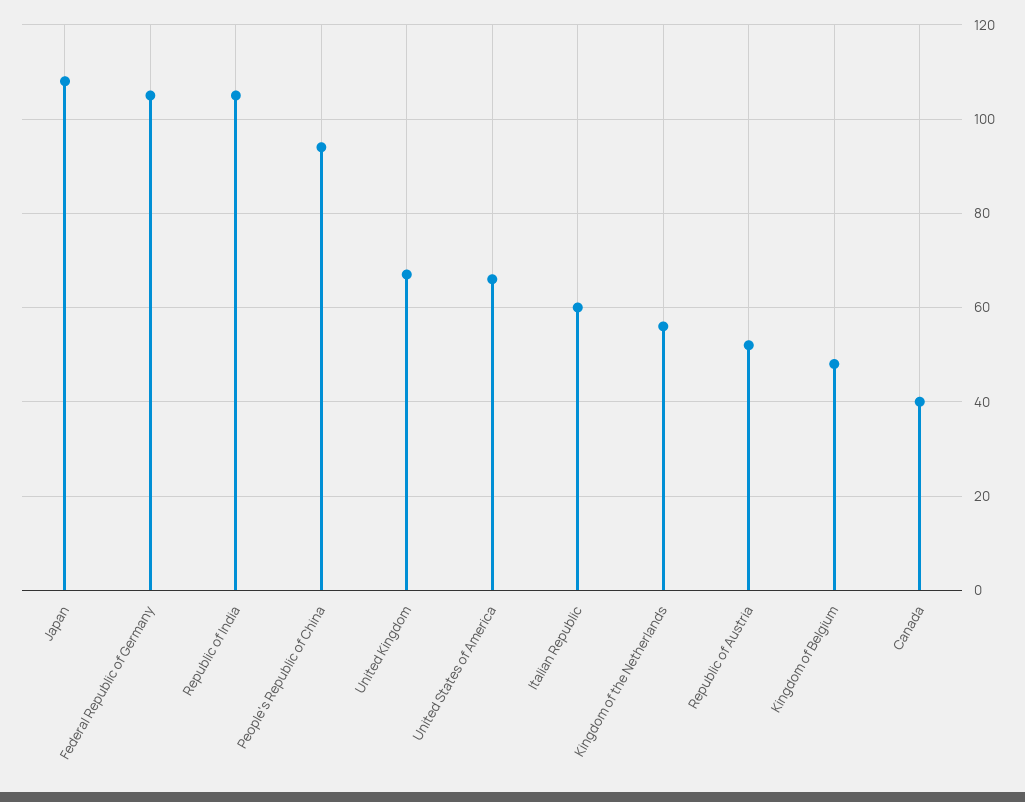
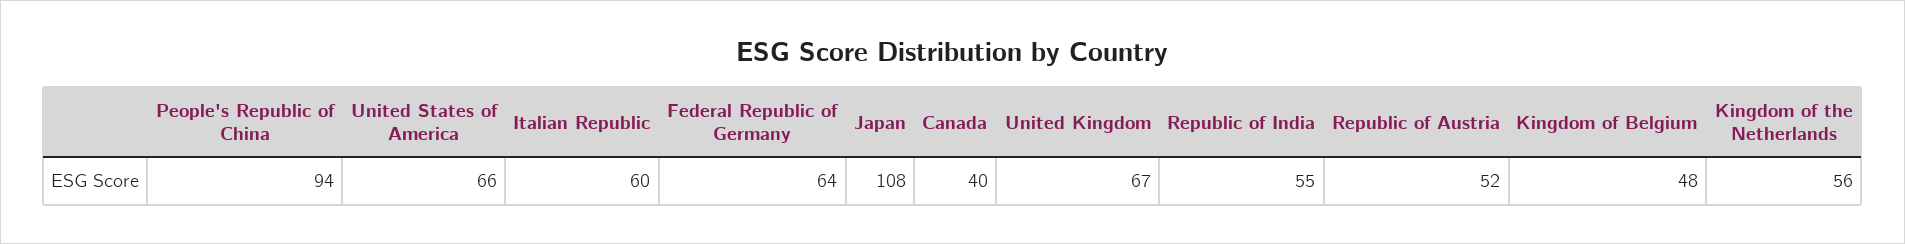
Federal Republic of Germany: 105 -> 64
Republic of India: 105 -> 55

